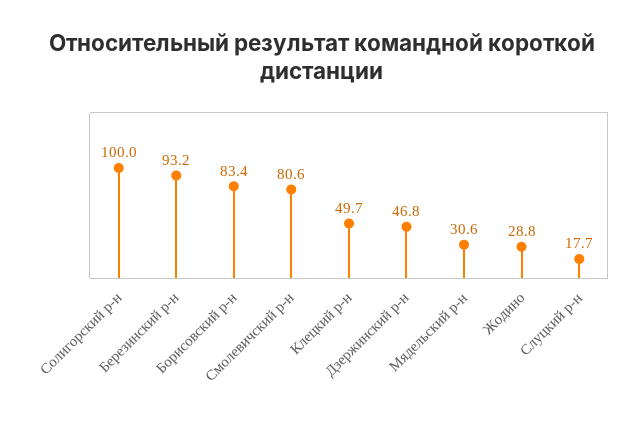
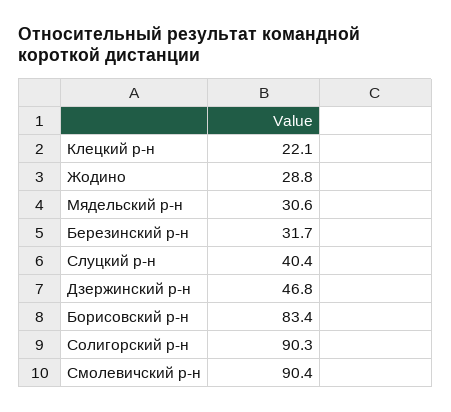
Солигорский р-н: 100 -> 90.3
Березинский р-н: 93.2 -> 31.7
Смолевичский р-н: 80.6 -> 90.4
Клецкий р-н: 49.7 -> 22.1
Слуцкий р-н: 17.7 -> 40.4

